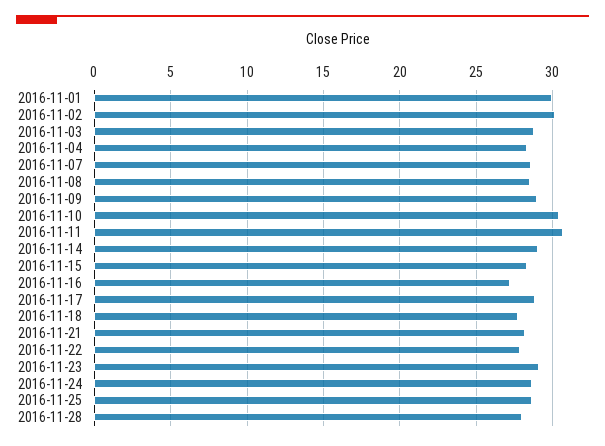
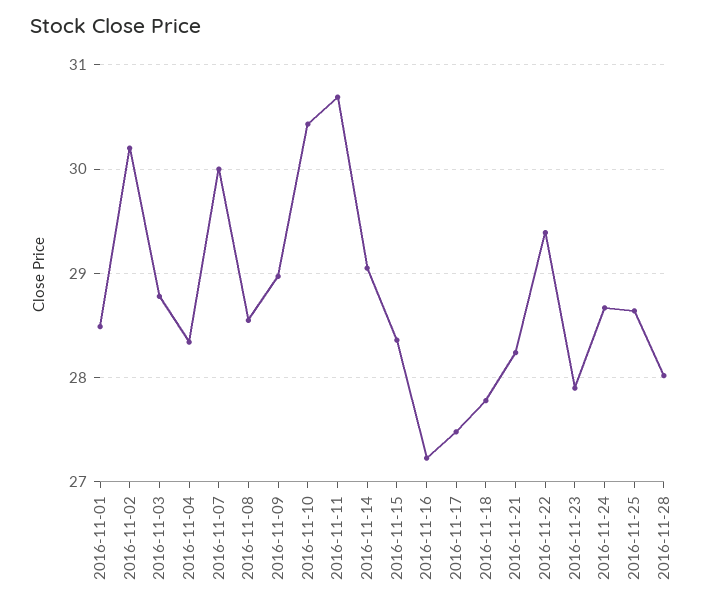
2016-11-01: 30 -> 28.5
2016-11-07: 28.5 -> 30
2016-11-17: 29 -> 27.5
2016-11-22: 28 -> 29.4
2016-11-23: 29 -> 27.9

